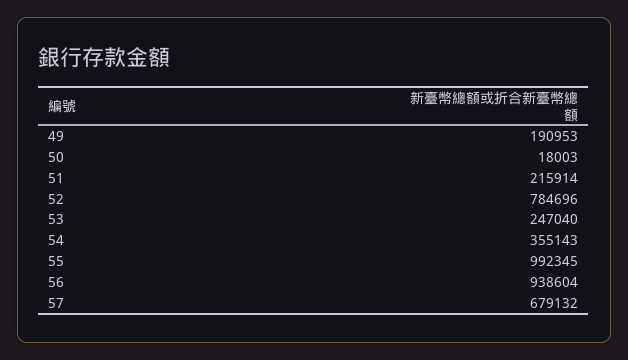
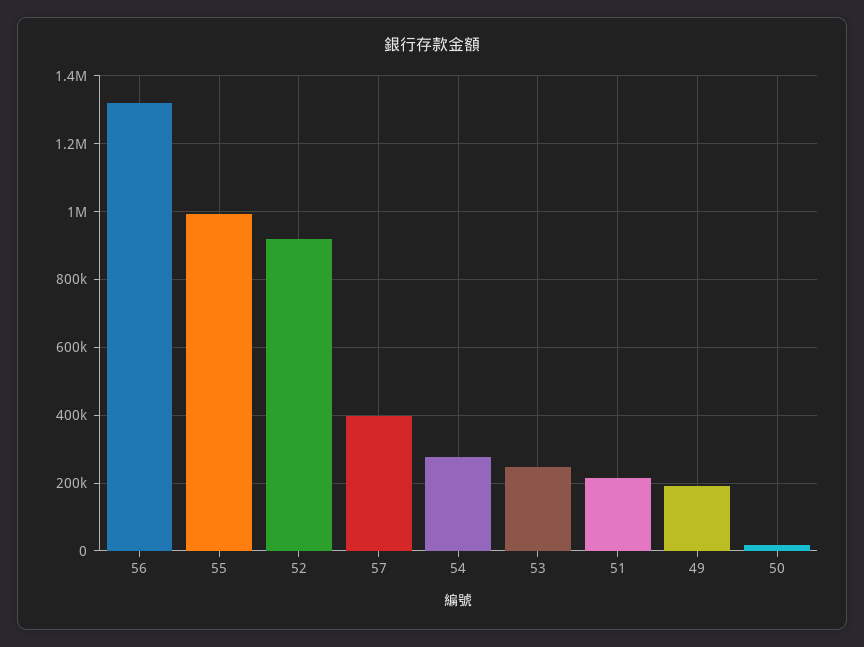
52: 784696 -> 920000
54: 355143 -> 280000
56: 938604 -> 1320000
57: 679132 -> 400000

